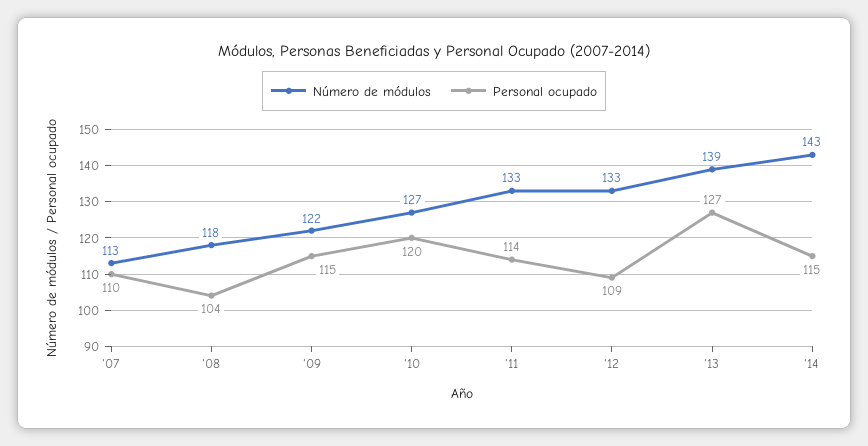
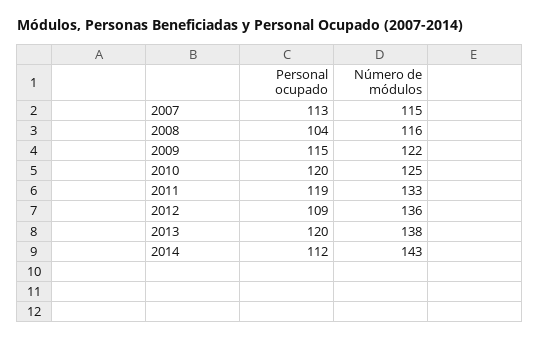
Número de módulos, '07: 113 -> 115
Personal ocupado, '07: 110 -> 113
Número de módulos, '08: 118 -> 116
Número de módulos, '10: 127 -> 125
Personal ocupado, '11: 114 -> 119
Número de módulos, '12: 133 -> 136
Número de módulos, '13: 139 -> 138
Personal ocupado, '13: 127 -> 120
Personal ocupado, '14: 115 -> 112

